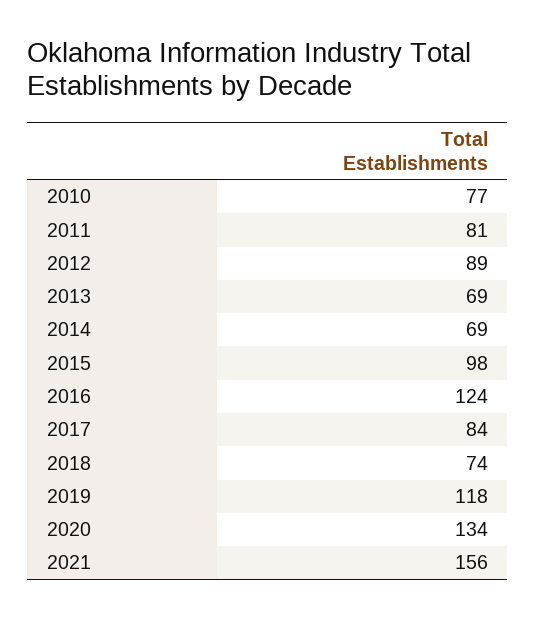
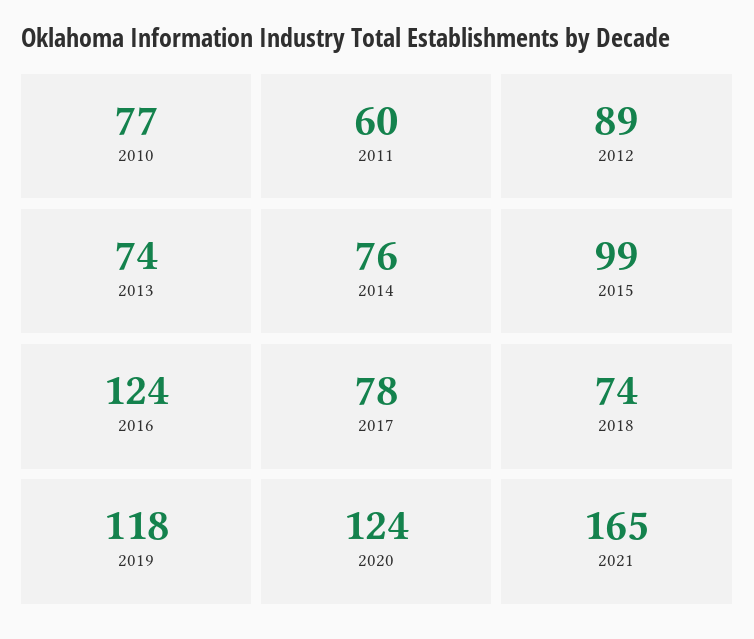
2011: 81 -> 60
2013: 69 -> 74
2014: 69 -> 76
2015: 98 -> 99
2017: 84 -> 78
2020: 134 -> 124
2021: 156 -> 165

